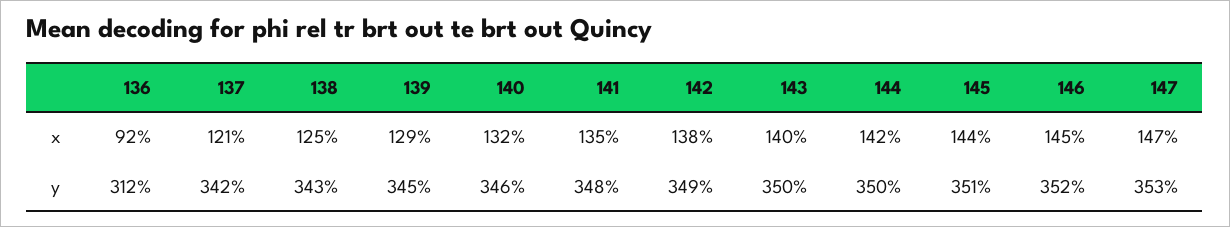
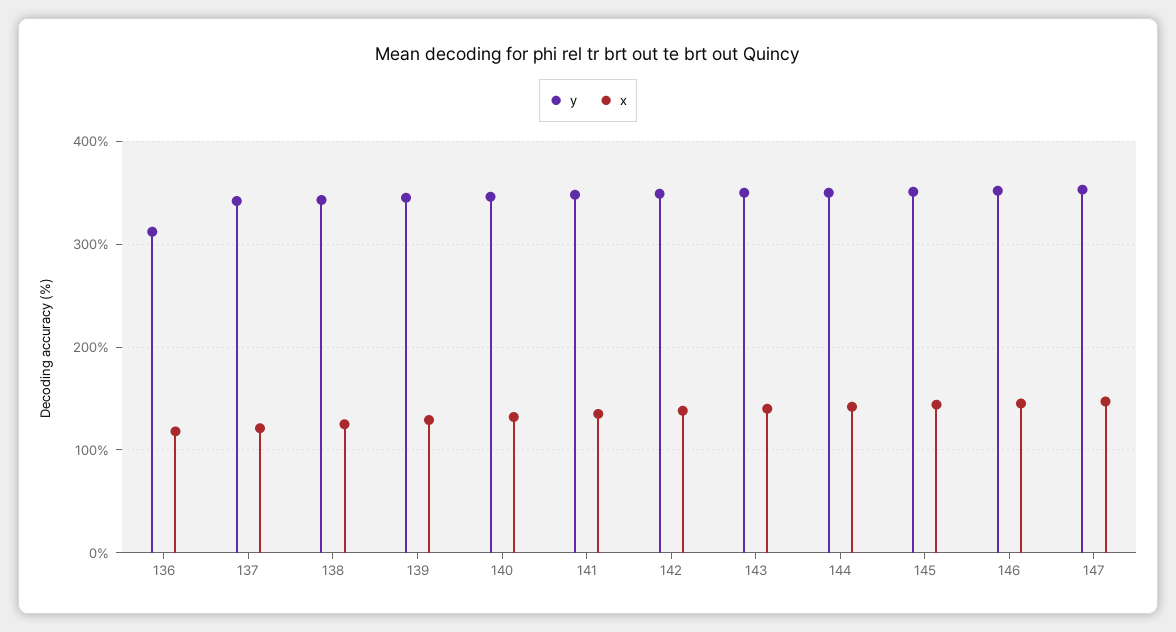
x, 136: 92 -> 120

